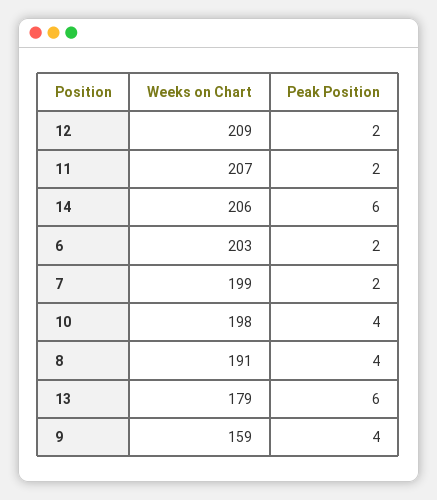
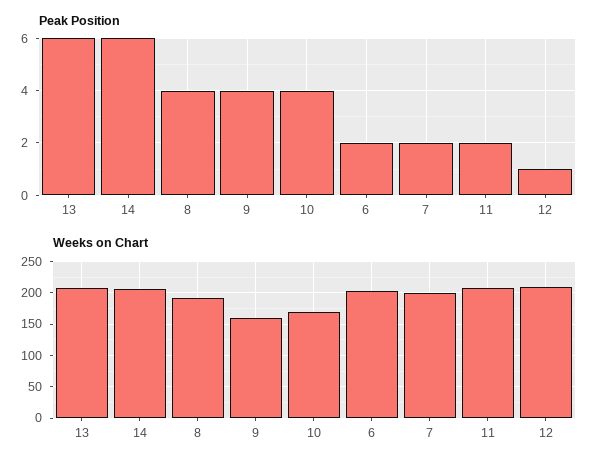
Peak Position, 12: 2 -> 1
Weeks on Chart, 10: 198 -> 170
Weeks on Chart, 13: 179 -> 210

